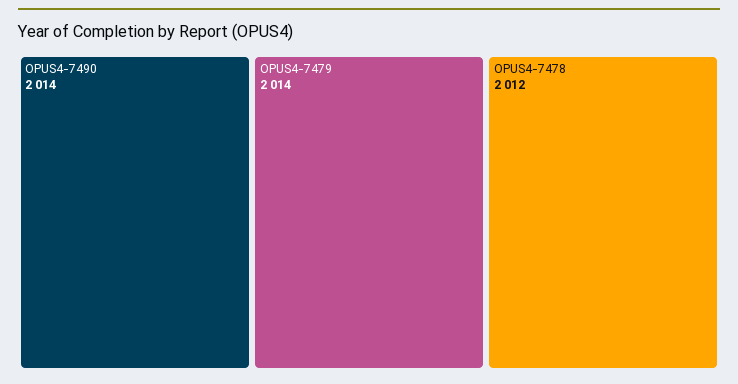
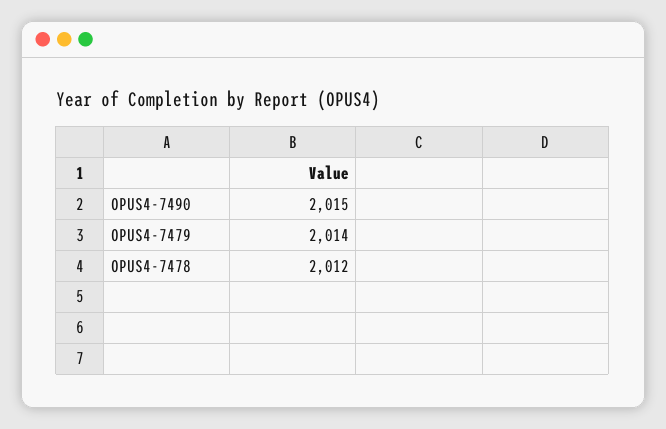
OPUS4-7490: 2014 -> 2015

